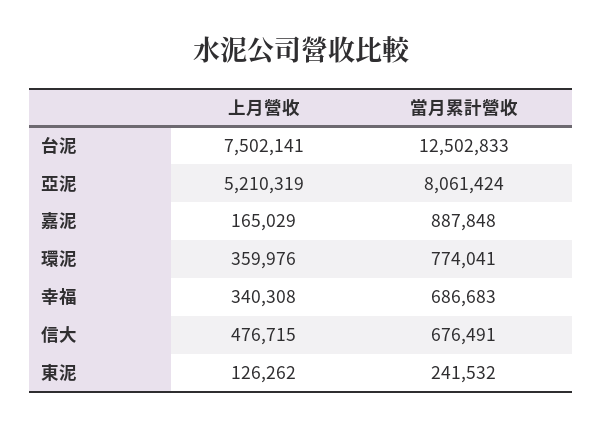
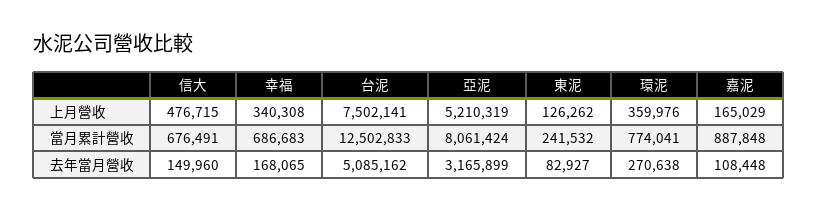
去年當月營收, 信大: none -> 149960
去年當月營收, 幸福: none -> 168065
去年當月營收, 台泥: none -> 5085162
去年當月營收, 亞泥: none -> 3165899
去年當月營收, 東泥: none -> 82927
去年當月營收, 環泥: none -> 270638
去年當月營收, 嘉泥: none -> 108448

